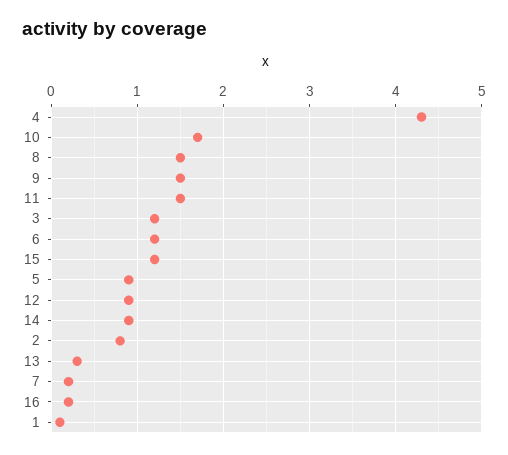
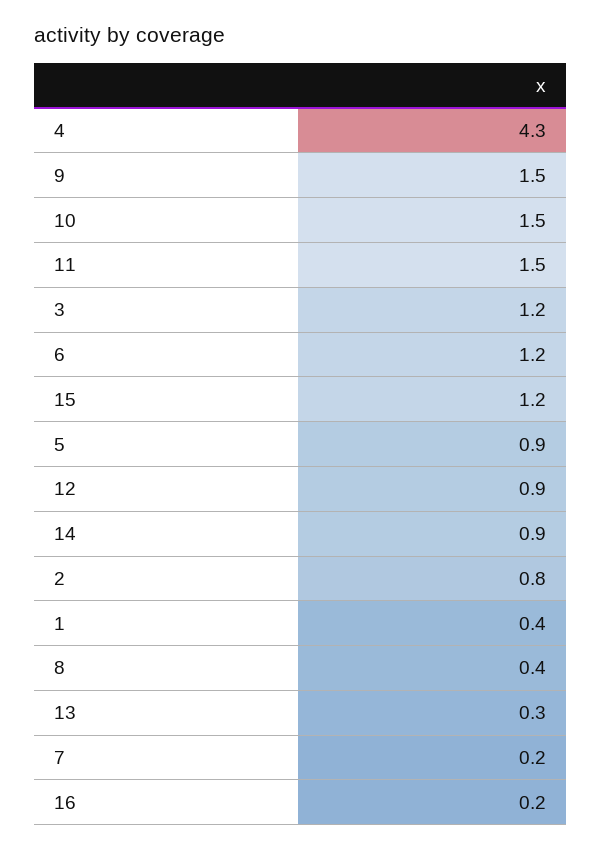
10: 1.7 -> 1.5
8: 1.5 -> 0.4
1: 0.1 -> 0.4

